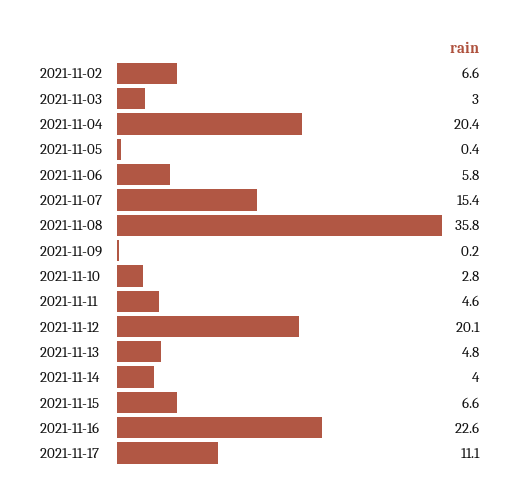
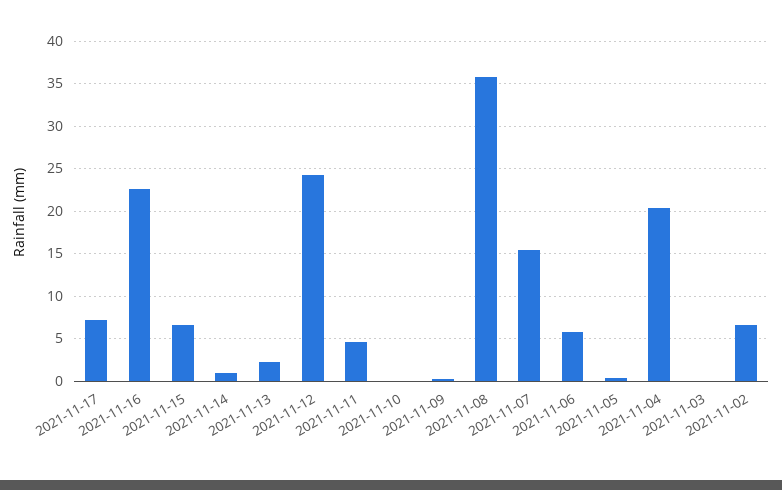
2021-11-03: 3 -> 0
2021-11-10: 2.8 -> 0
2021-11-12: 20.1 -> 24
2021-11-13: 4.8 -> 2
2021-11-14: 4 -> 1
2021-11-17: 11.1 -> 7

